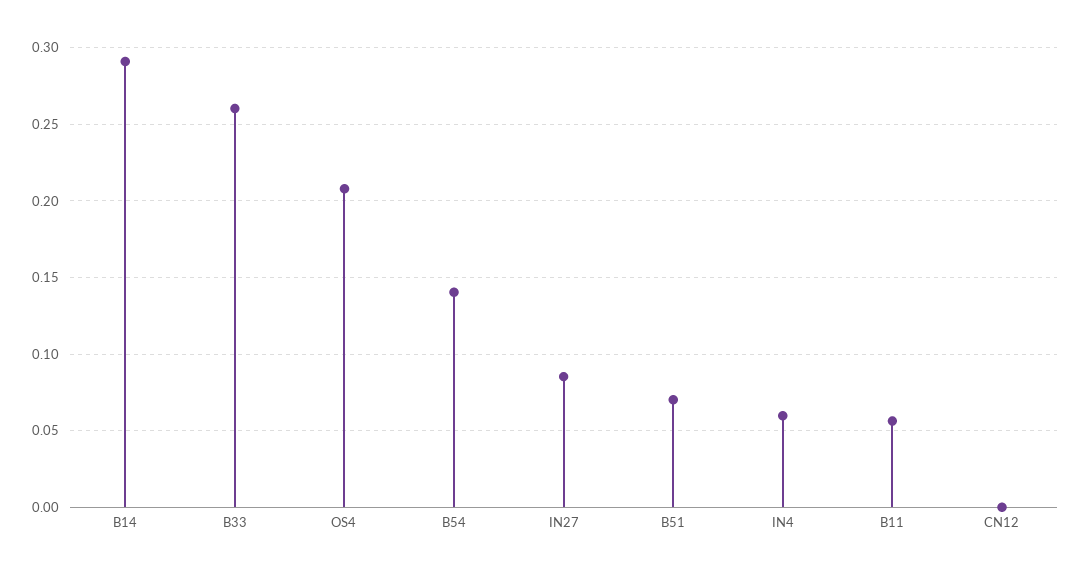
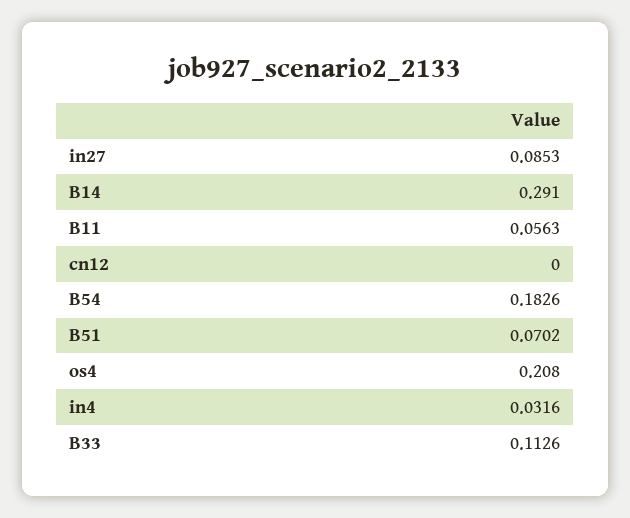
B33: 0.26 -> 0.1126
B54: 0.14 -> 0.1826
IN4: 0.06 -> 0.0316

